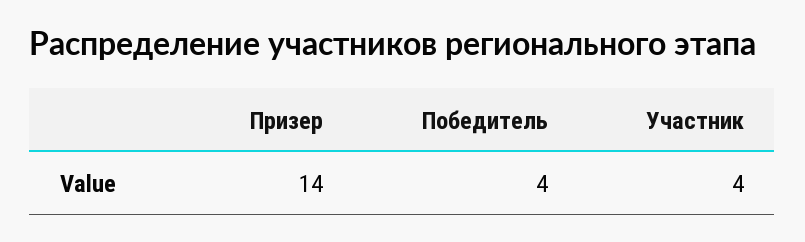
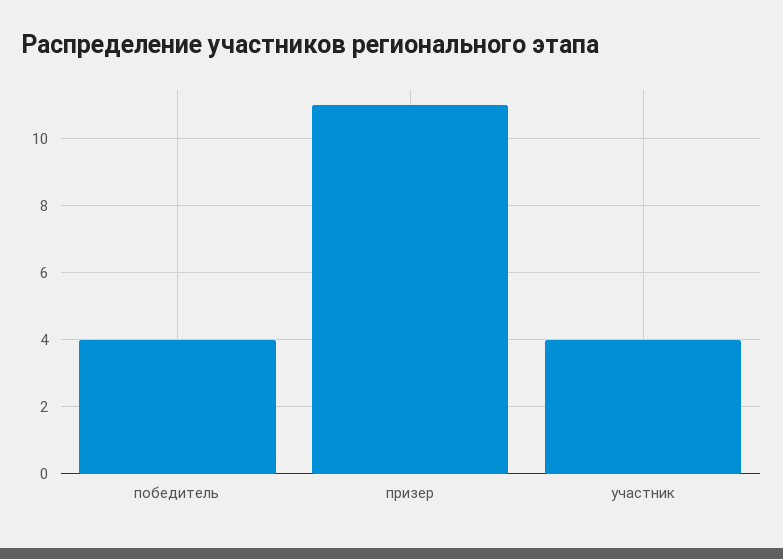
Призер: 14 -> 11

